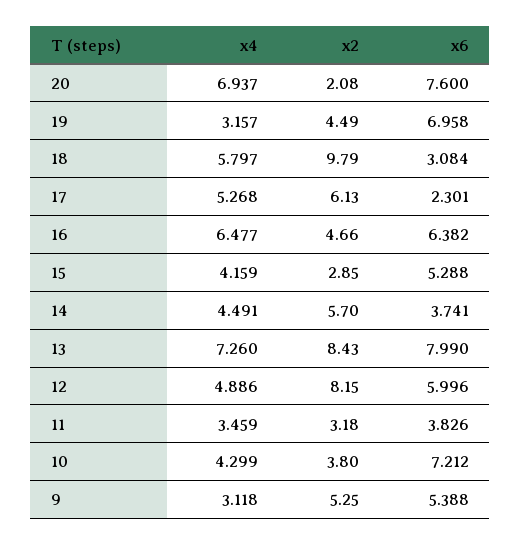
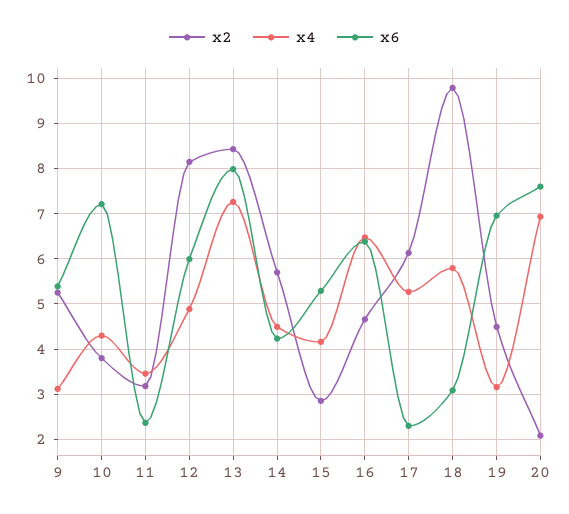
x6, 14: 3.741 -> 4.2
x6, 11: 3.826 -> 2.4

